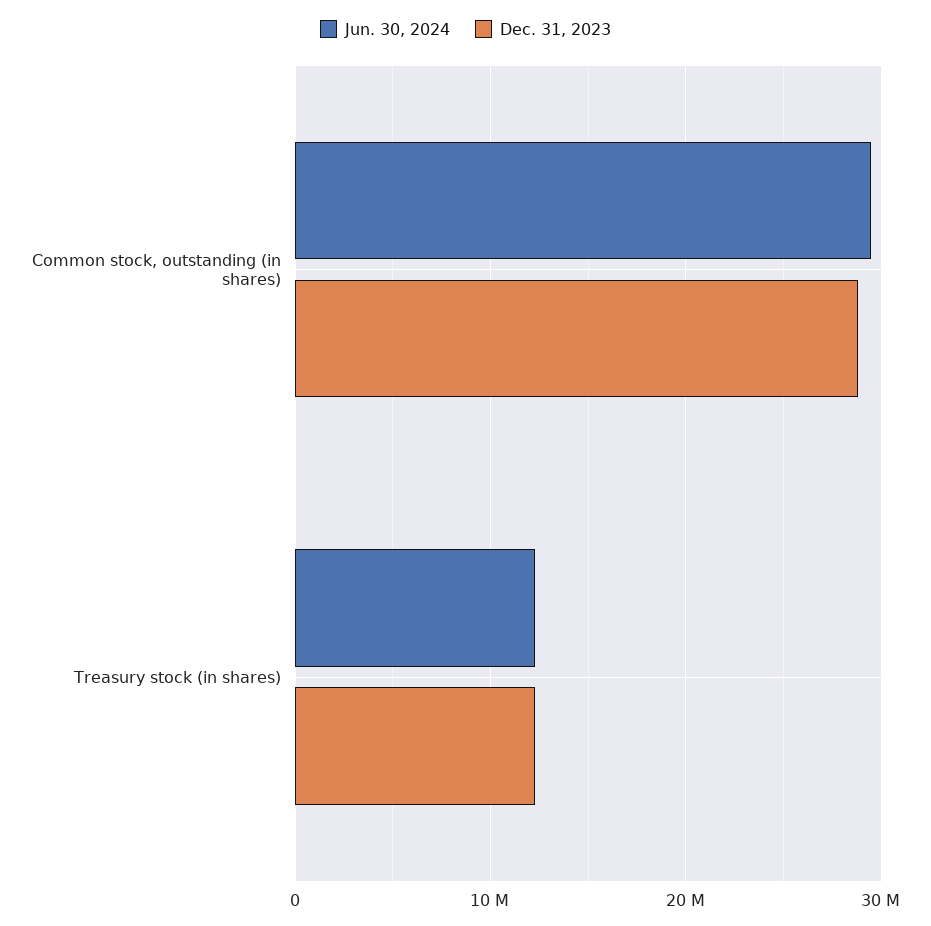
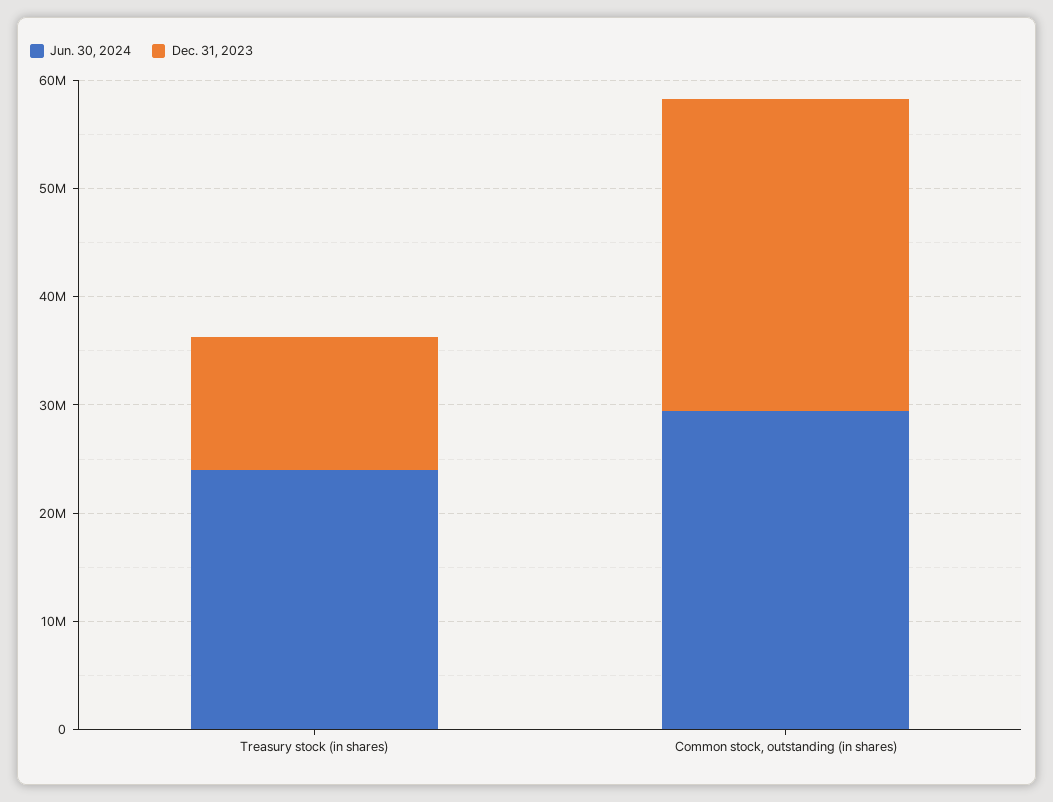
Jun. 30, 2024, Treasury stock (in shares): 12000000 -> 24000000

